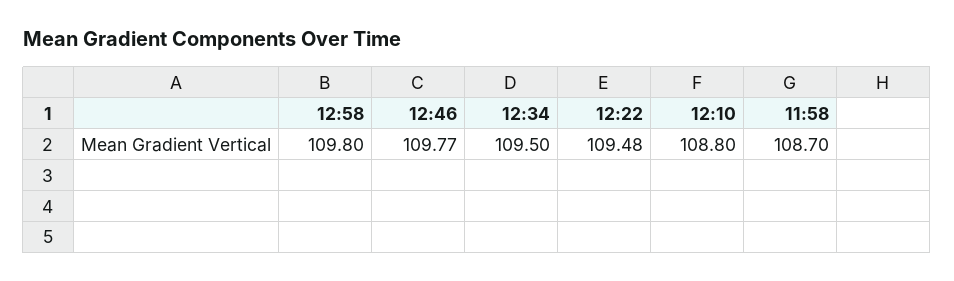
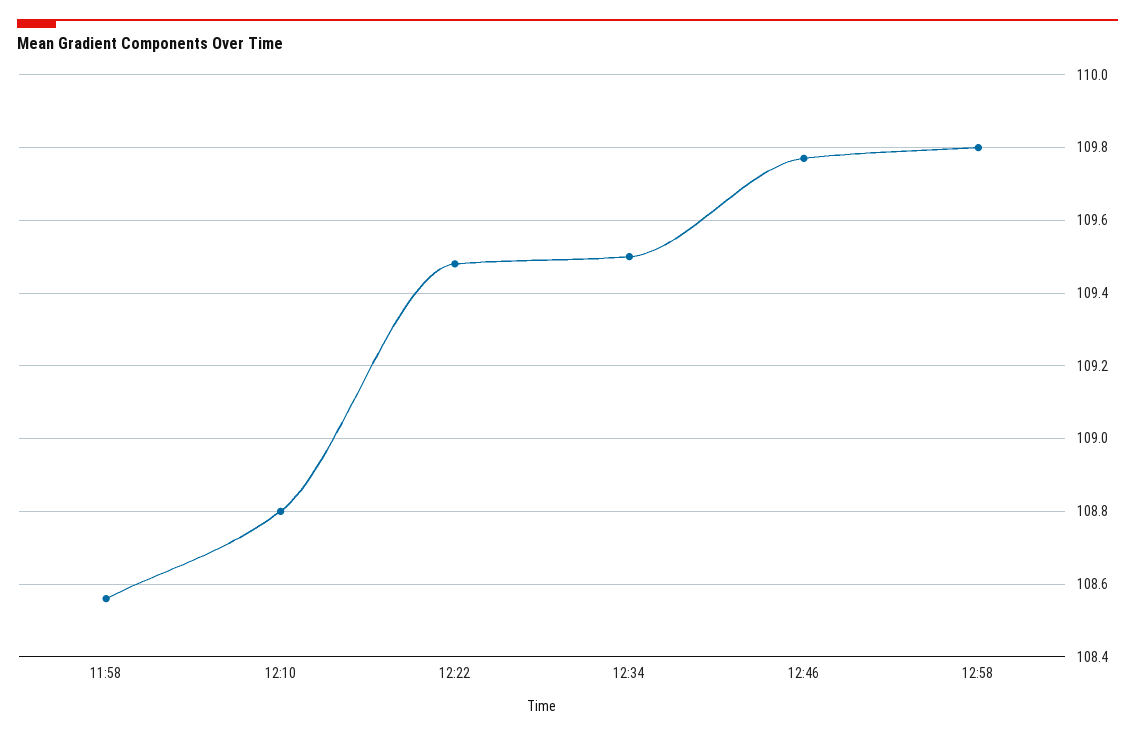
11:58: 108.7 -> 108.55

